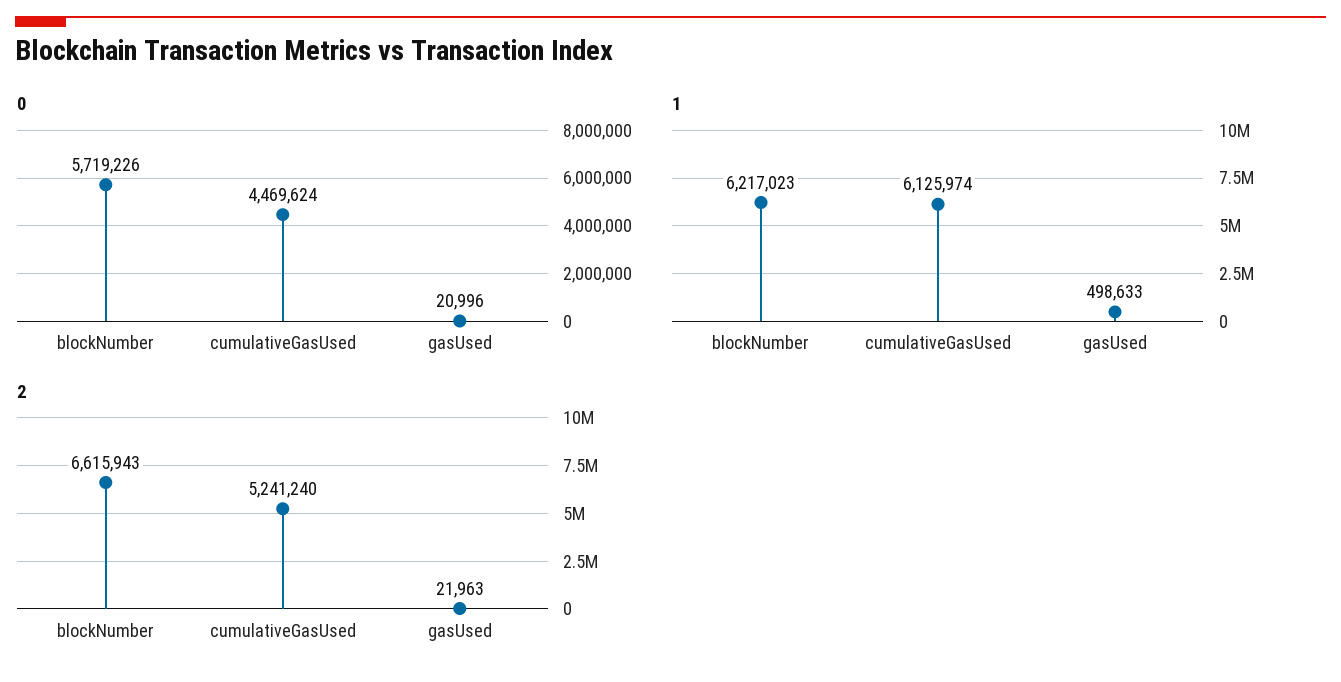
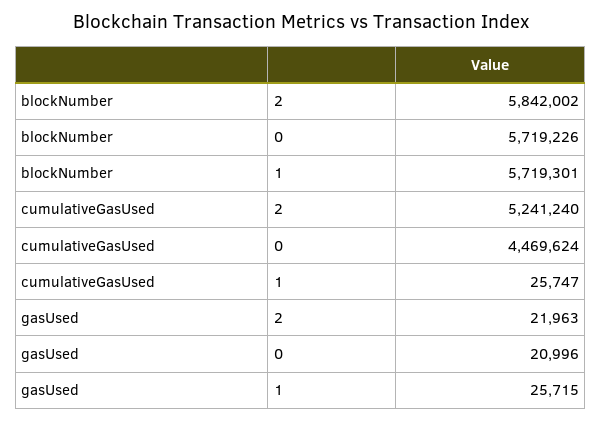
1, blockNumber: 6217023 -> 5719301
1, cumulativeGasUsed: 6125974 -> 25747
1, gasUsed: 498633 -> 25715
2, blockNumber: 6615943 -> 5842002

